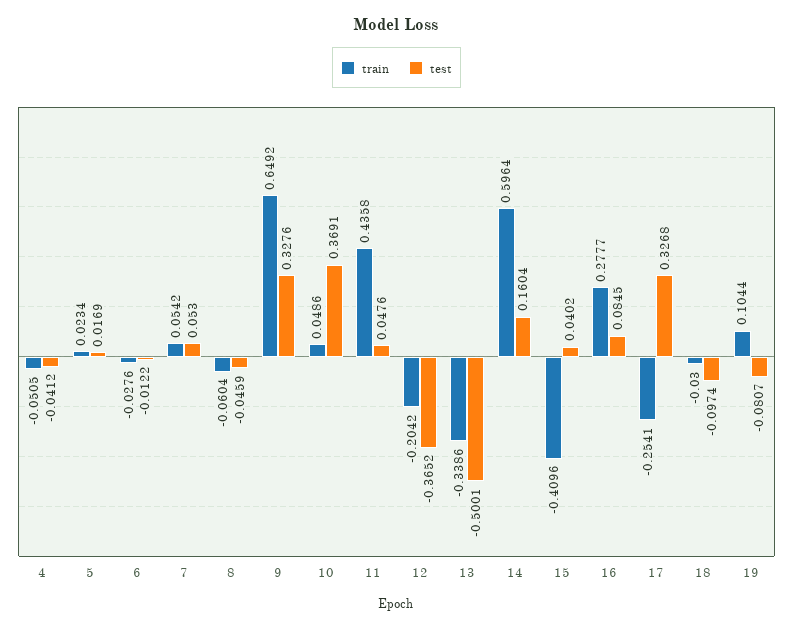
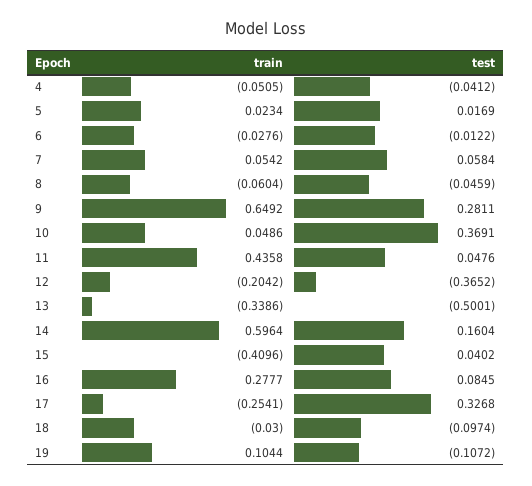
test, 7: 0.053 -> 0.0584
test, 9: 0.3276 -> 0.2811
test, 19: -0.0807 -> -0.1072

